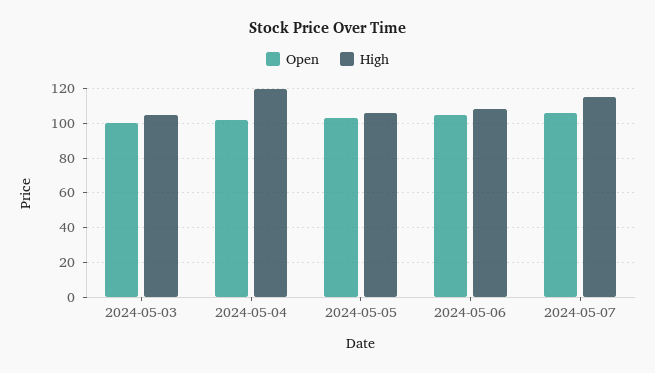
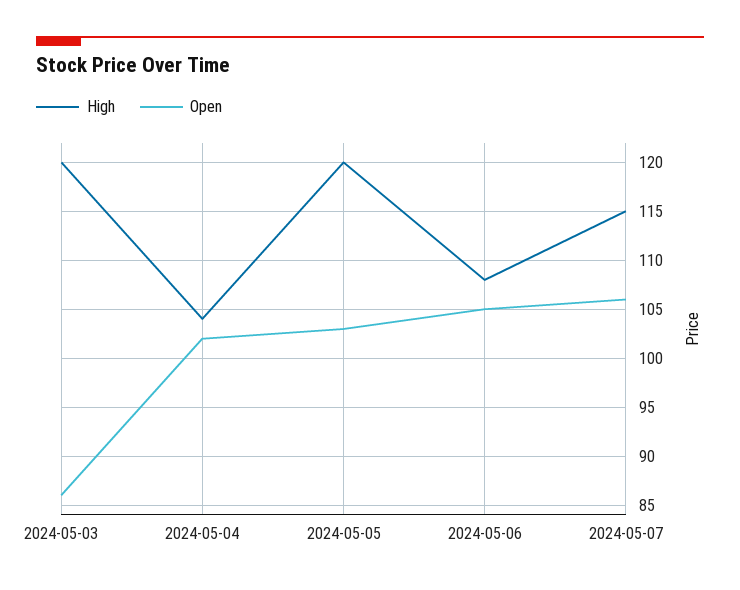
Open, 2024-05-03: 100 -> 86
High, 2024-05-03: 105 -> 120
High, 2024-05-04: 120 -> 104
High, 2024-05-05: 105 -> 120

